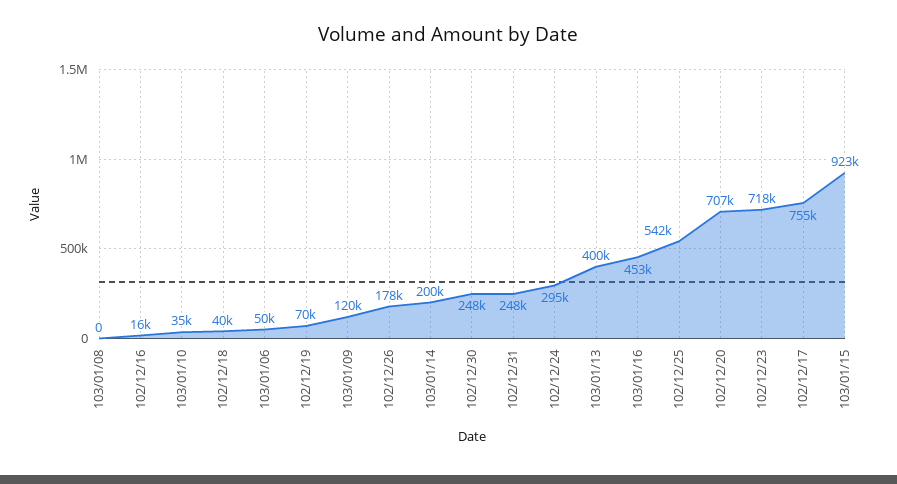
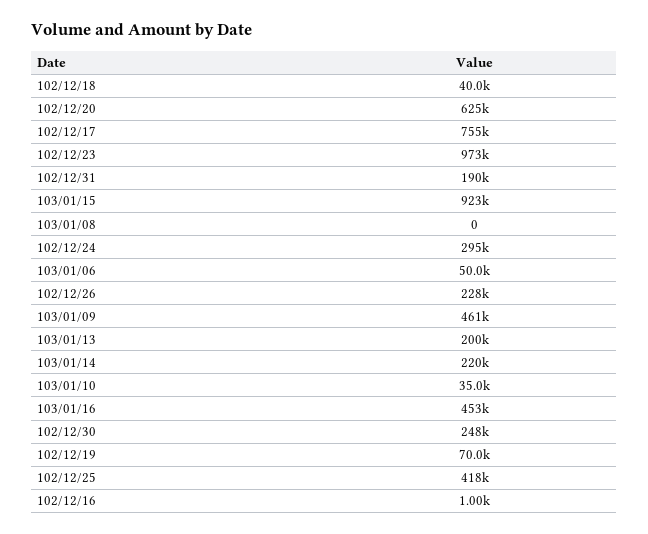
102/12/16: 16000 -> 1000
103/01/09: 120000 -> 461000
102/12/26: 178000 -> 228000
103/01/14: 200000 -> 220000
102/12/31: 248000 -> 190000
103/01/13: 400000 -> 200000
102/12/25: 542000 -> 418000
102/12/20: 707000 -> 625000
102/12/23: 718000 -> 973000

